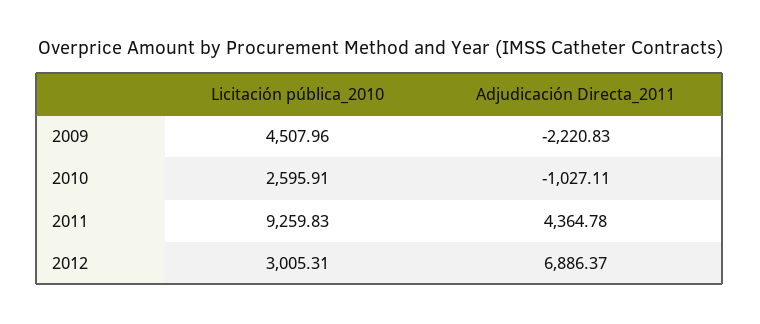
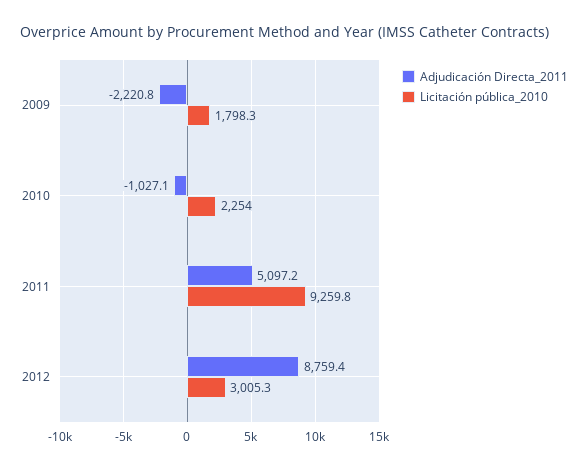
Licitación pública_2010, 2009: 4507.96 -> 1798.3
Licitación pública_2010, 2010: 2595.91 -> 2254
Adjudicación Directa_2011, 2011: 4364.78 -> 5097.2
Adjudicación Directa_2011, 2012: 6886.37 -> 8759.4

